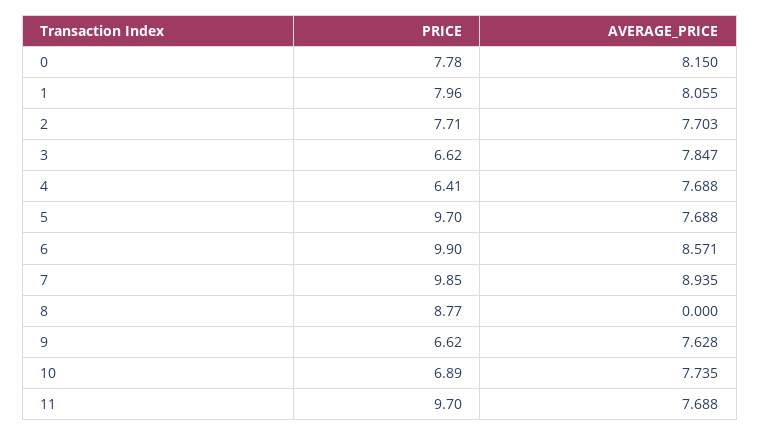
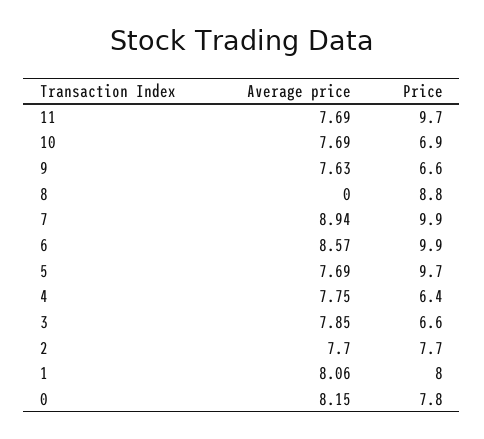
AVERAGE_PRICE, 4: 7.688 -> 7.75
AVERAGE_PRICE, 10: 7.735 -> 7.69

